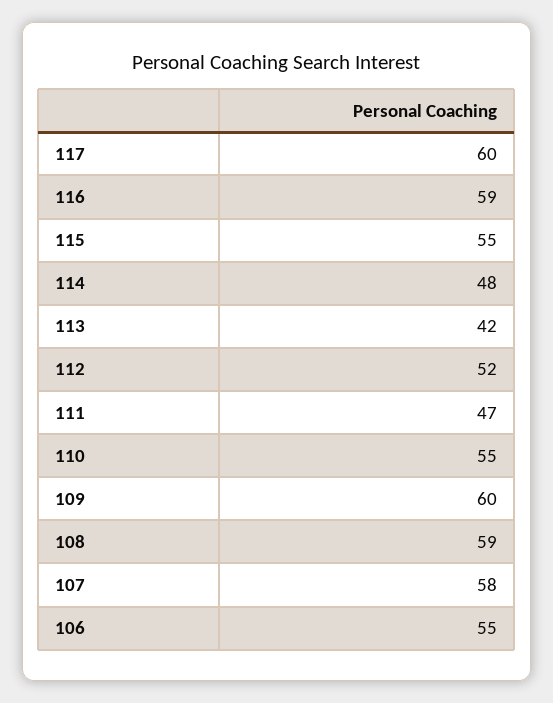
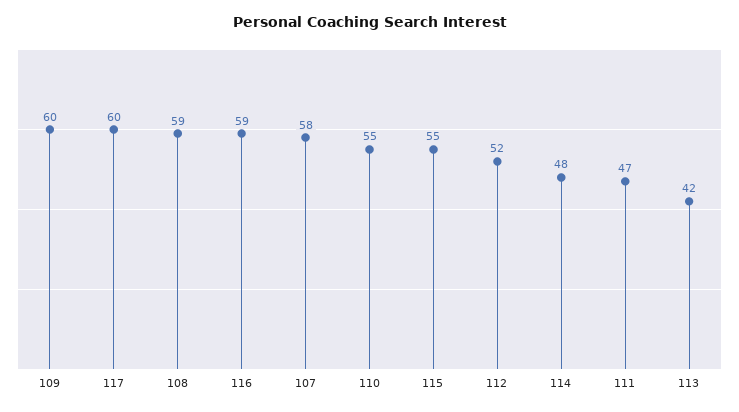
106: 55 -> none

